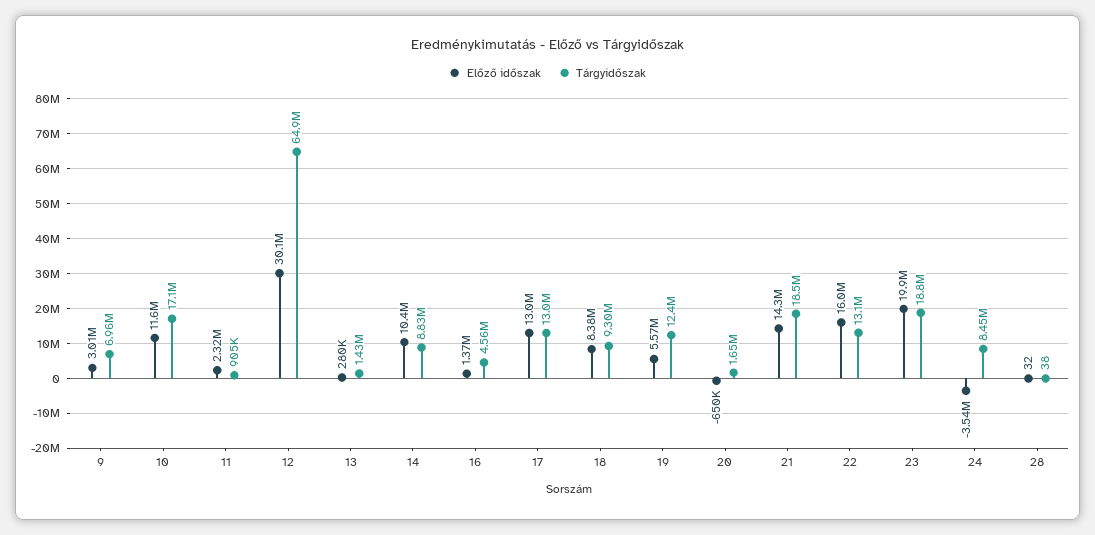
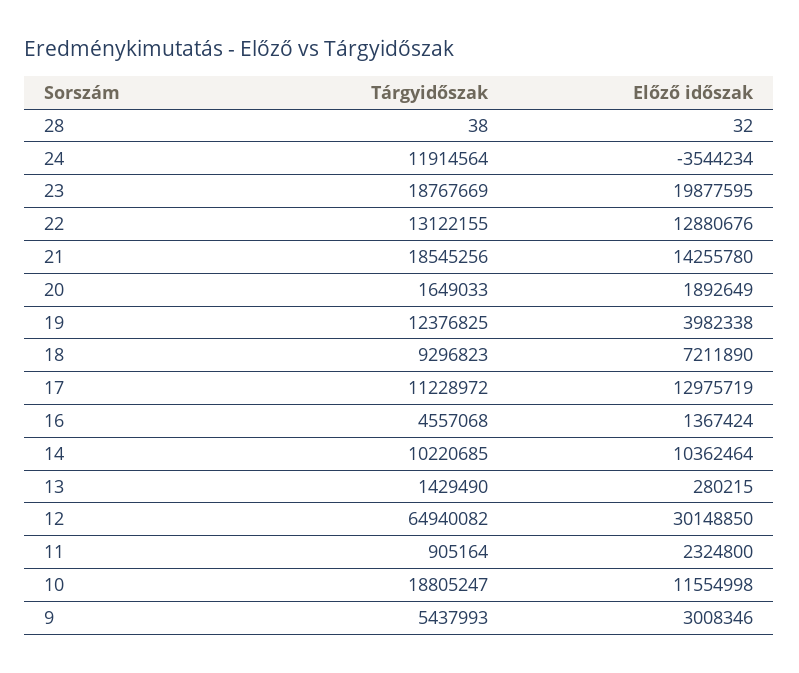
Tárgyidőszak, 9: 6960000 -> 5437993
Tárgyidőszak, 10: 17100000 -> 18805247
Tárgyidőszak, 14: 8830000 -> 10220685
Tárgyidőszak, 17: 13000000 -> 11228972
Előző időszak, 18: 8380000 -> 7211890
Előző időszak, 19: 5570000 -> 3982338
Előző időszak, 20: -650000 -> 1892649
Előző időszak, 22: 16000000 -> 12880676
Tárgyidőszak, 24: 8450000 -> 11914564

